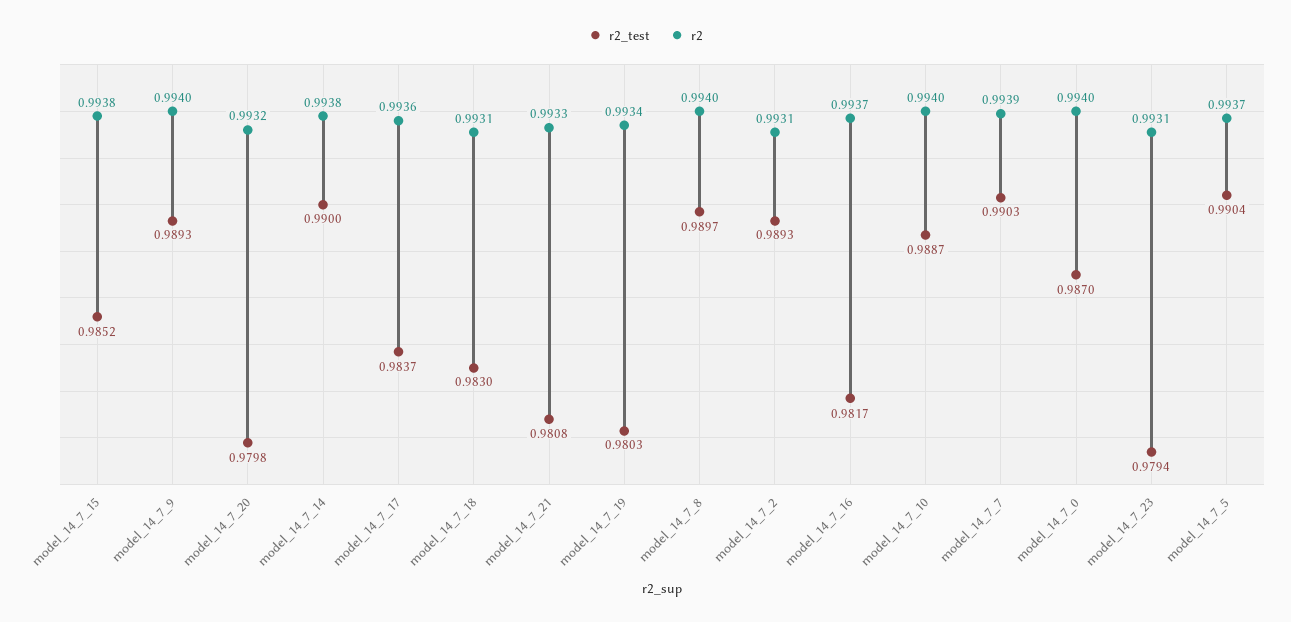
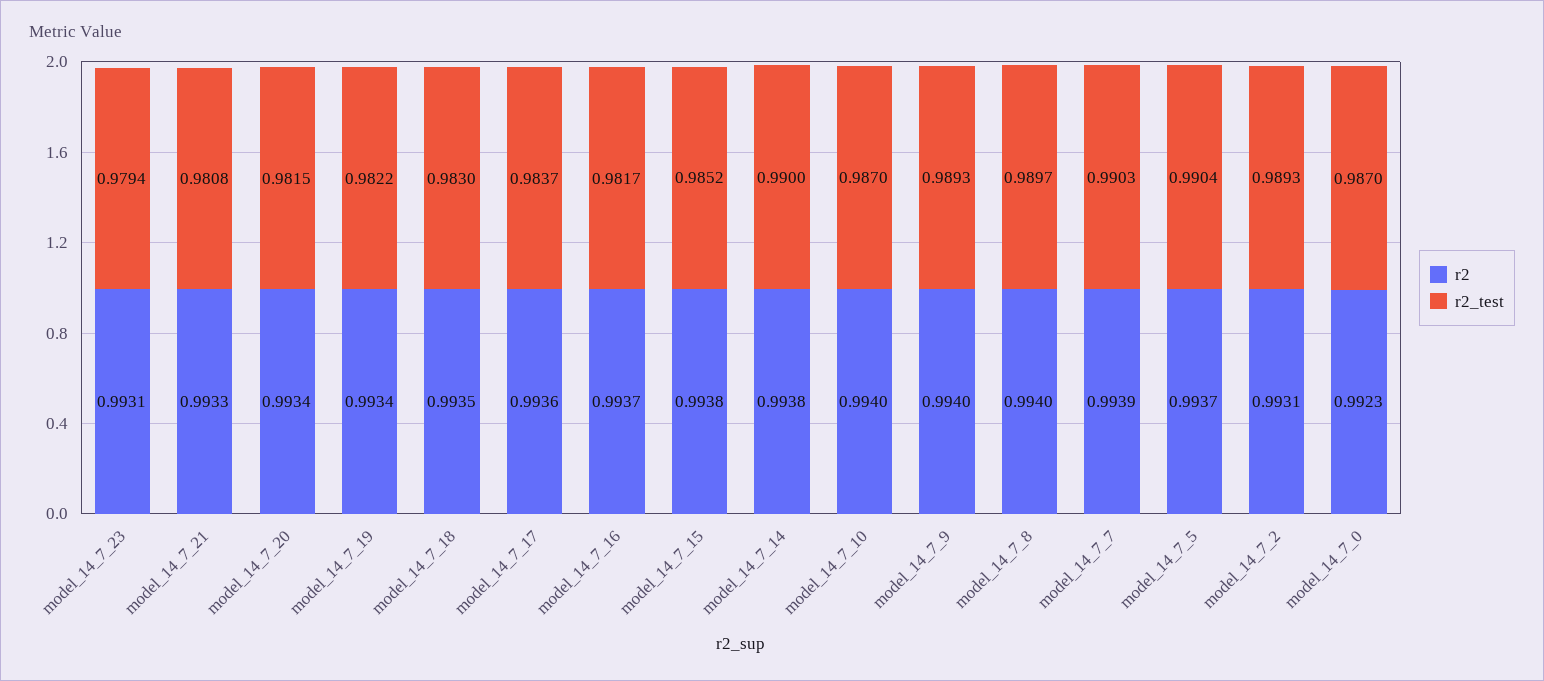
r2_test, model_14_7_20: 0.9798 -> 0.9815
r2, model_14_7_20: 0.9932 -> 0.9934
r2, model_14_7_18: 0.9931 -> 0.9935
r2_test, model_14_7_19: 0.9803 -> 0.9822
r2_test, model_14_7_10: 0.9887 -> 0.987
r2, model_14_7_0: 0.994 -> 0.9923

